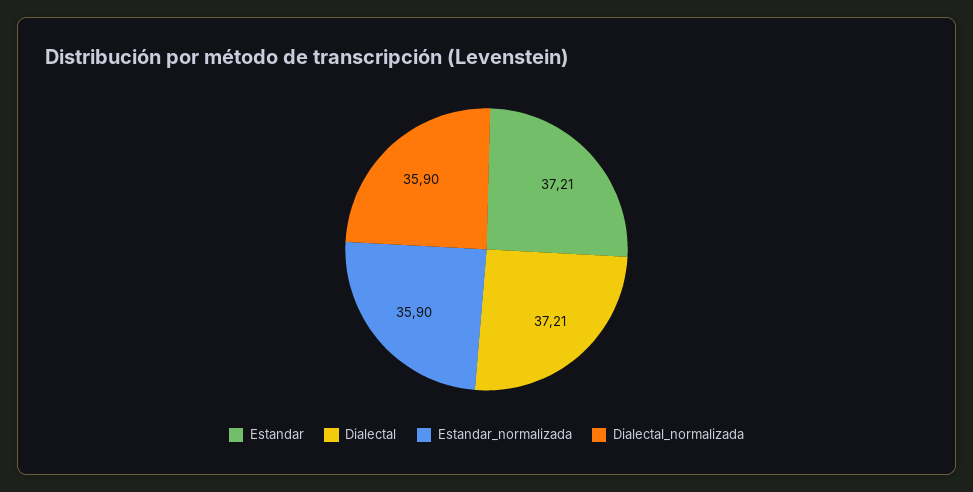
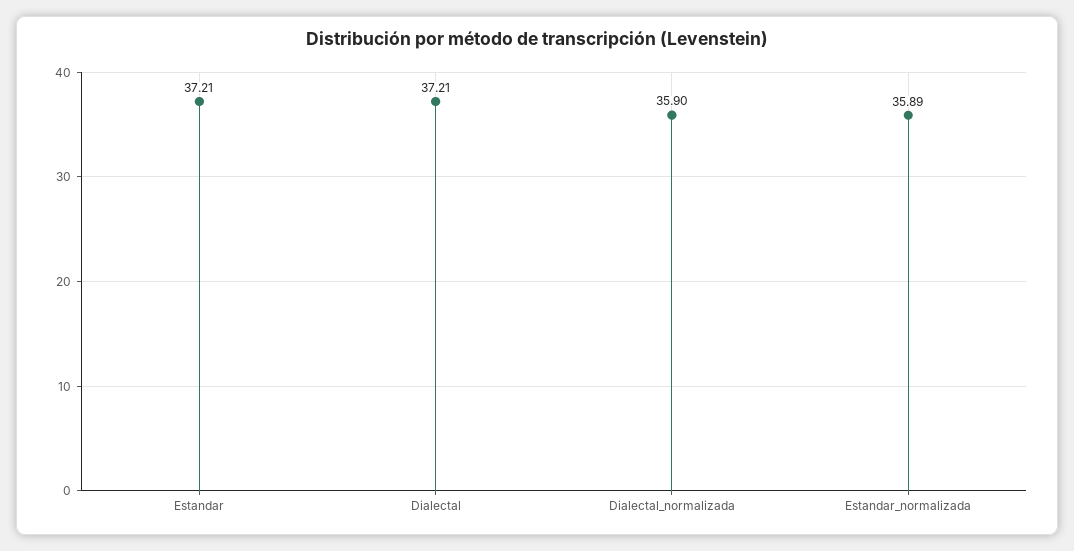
Estandar_normalizada: 35.9 -> 35.89

